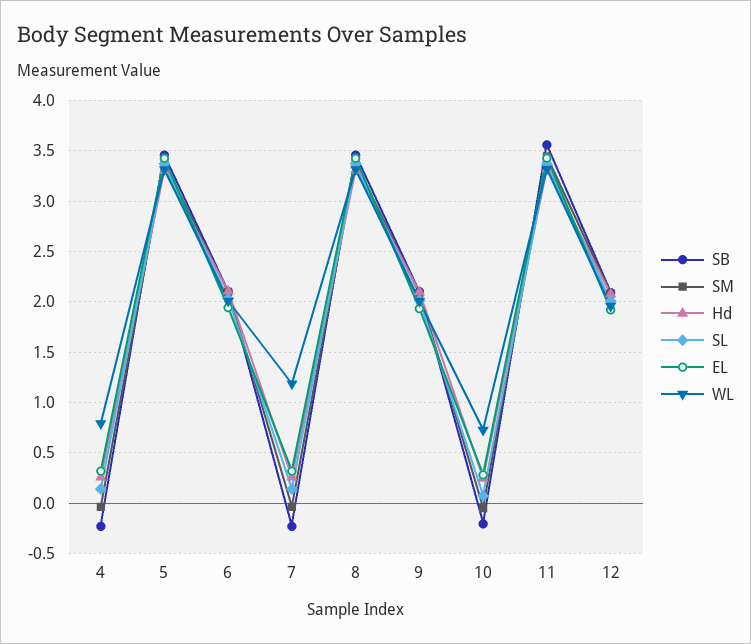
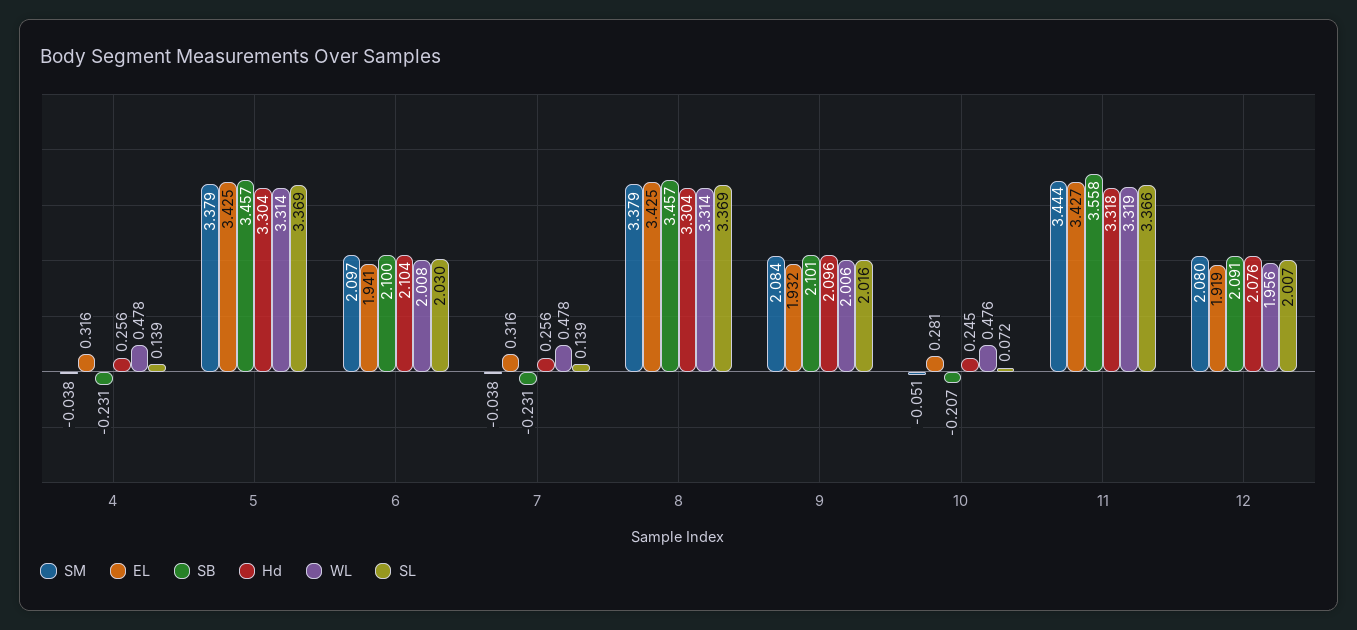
WL, 4: 0.8 -> 0.478
WL, 7: 1.2 -> 0.478
WL, 10: 0.7 -> 0.476

